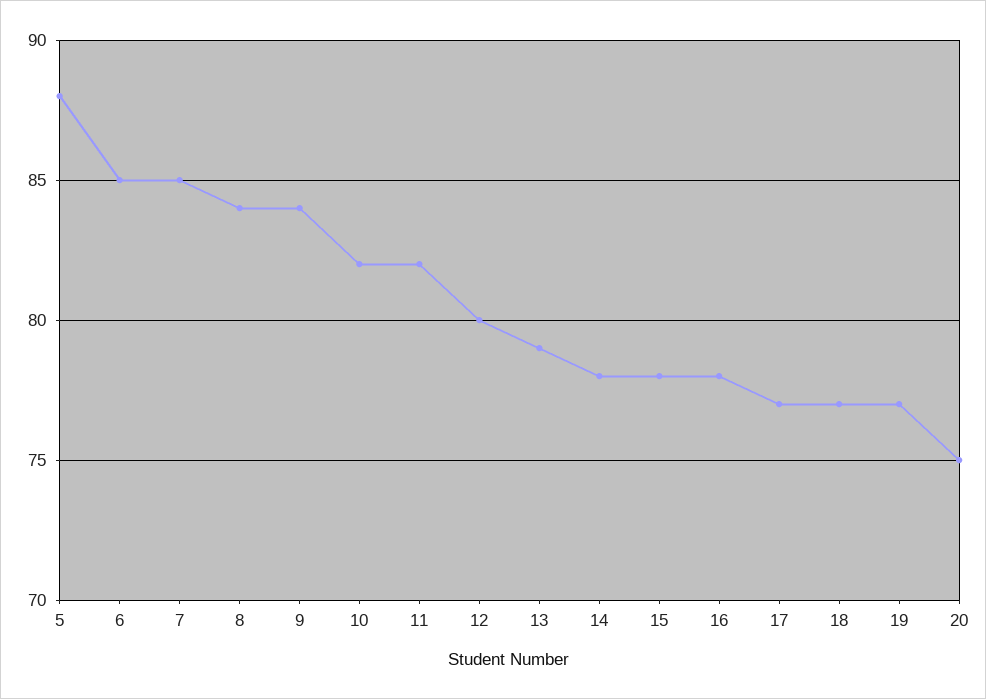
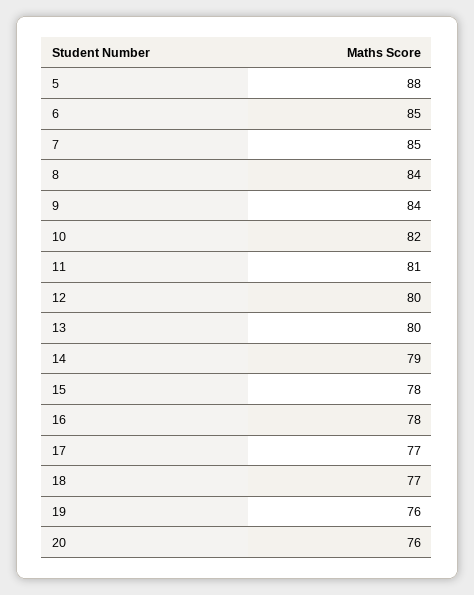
11: 82 -> 81
13: 79 -> 80
14: 78 -> 79
19: 77 -> 76
20: 75 -> 76

